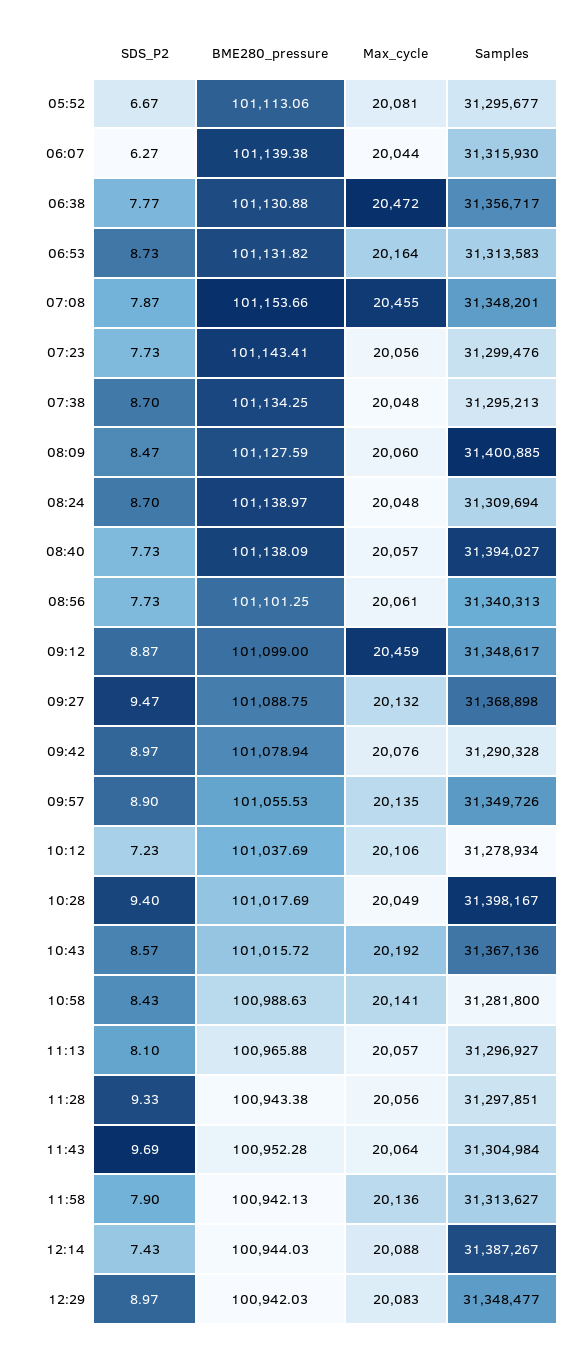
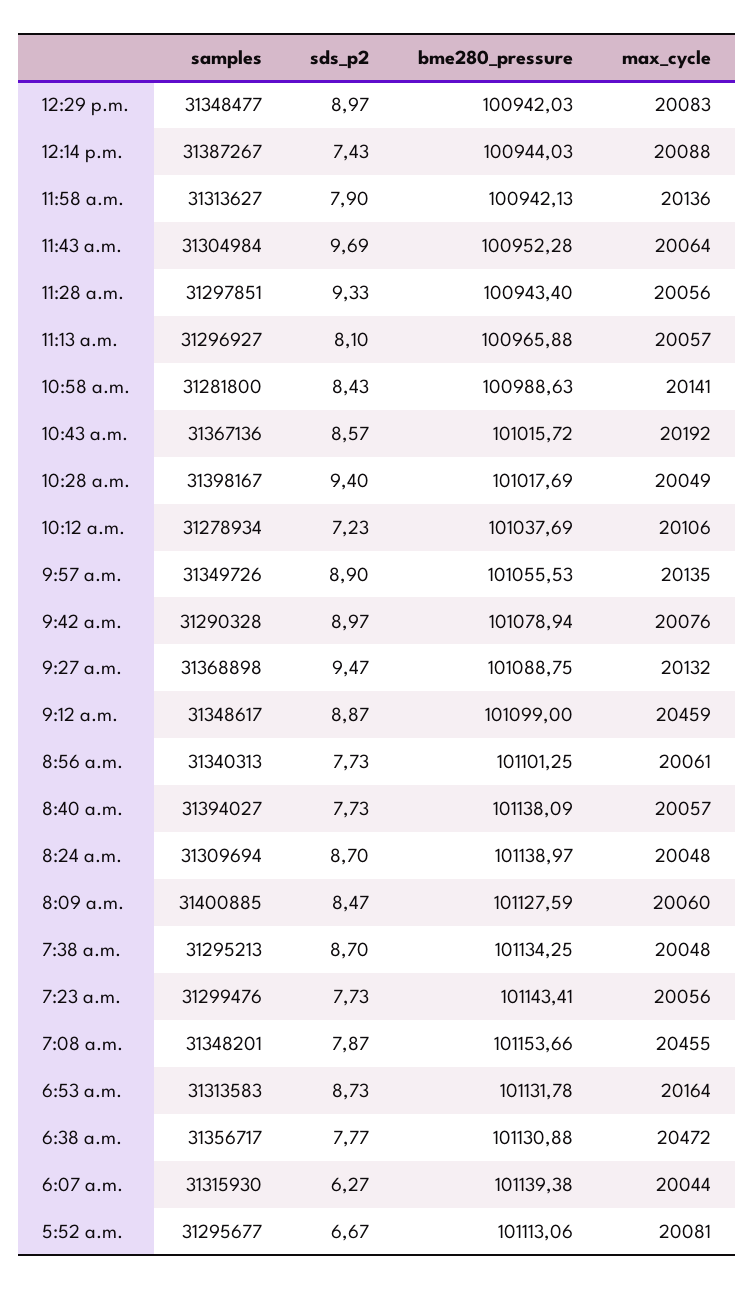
BME280_pressure, 06:53: 101131.82 -> 101131.78
BME280_pressure, 11:28: 100943.38 -> 100943.4

